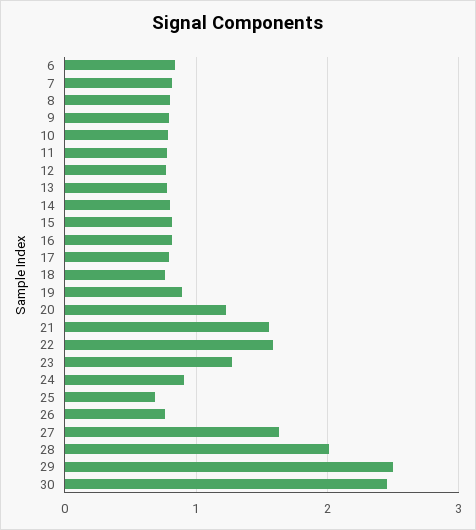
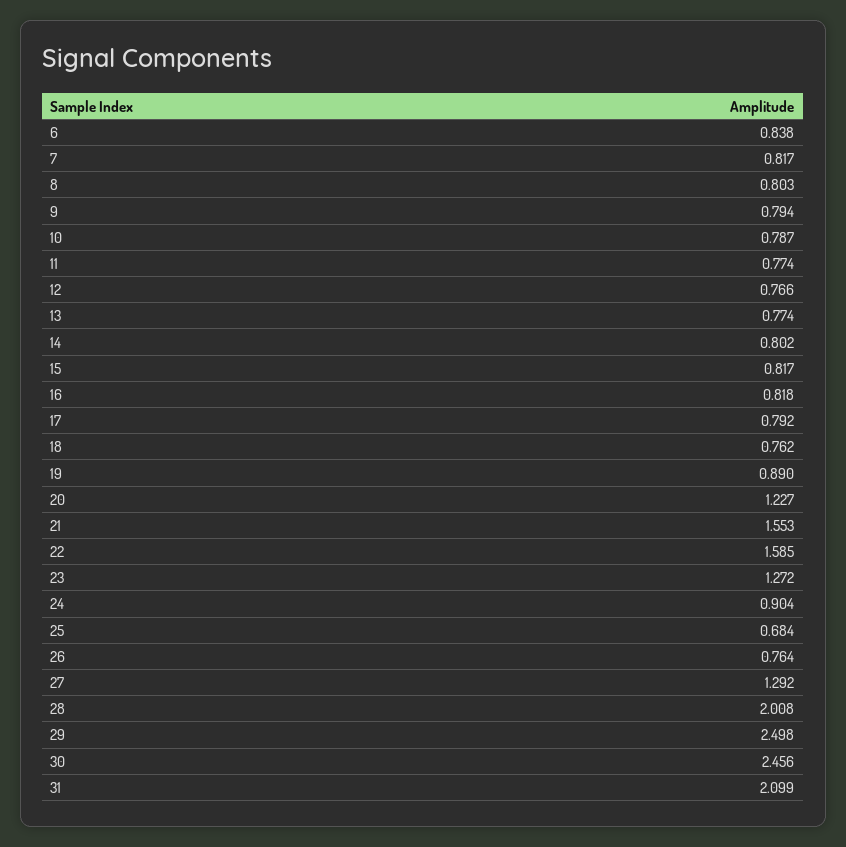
27: 1.6 -> 1.292
31: none -> 2.099

